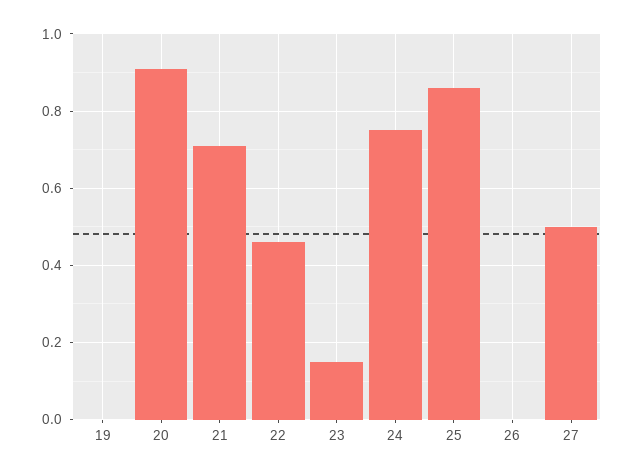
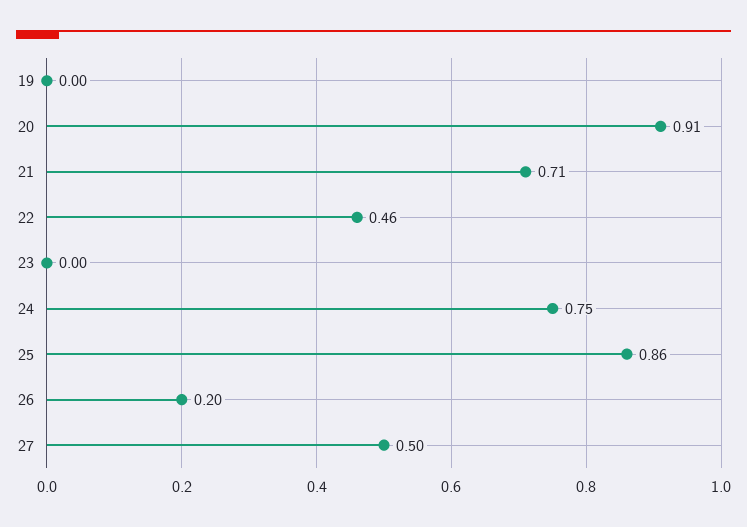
23: 0.15 -> 0
26: 0 -> 0.2

